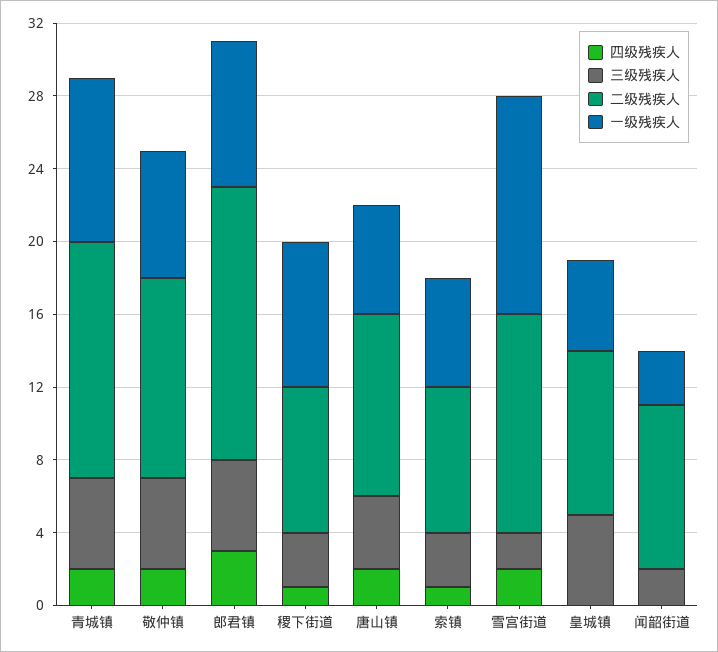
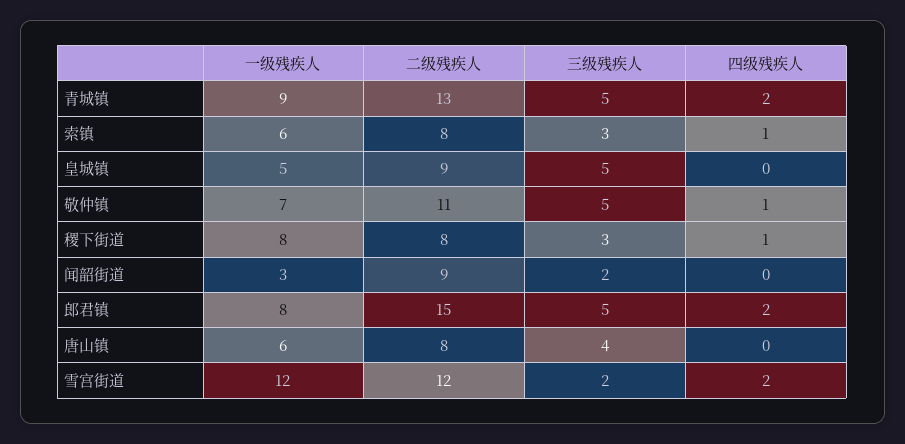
四级残疾人, 敬仲镇: 2 -> 1
四级残疾人, 郎君镇: 3 -> 2
四级残疾人, 唐山镇: 2 -> 0
二级残疾人, 唐山镇: 10 -> 8

